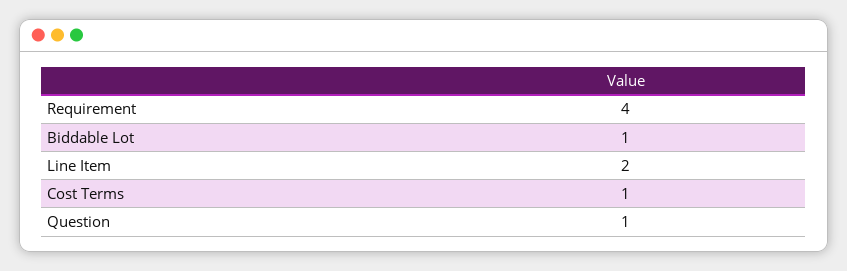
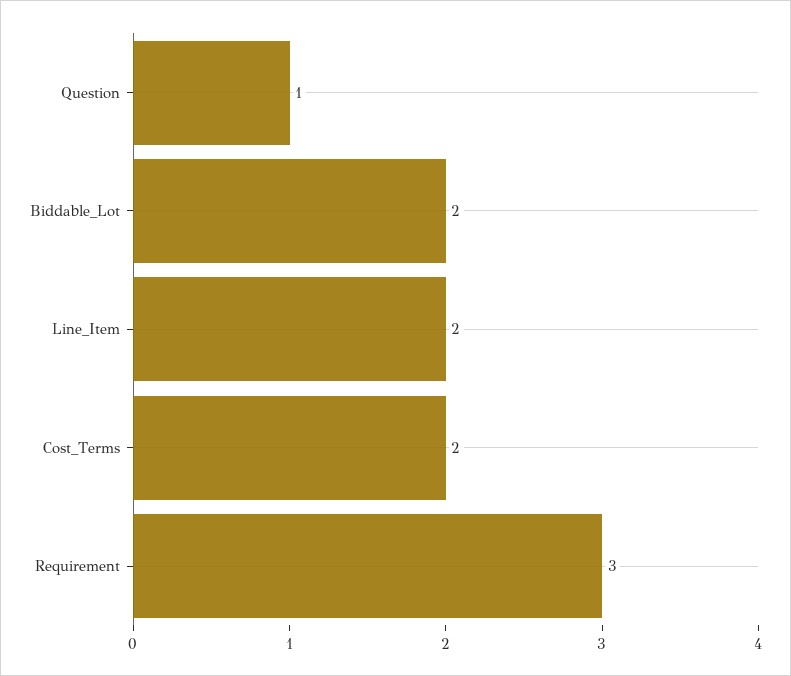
Requirement: 4 -> 3
Biddable Lot: 1 -> 2
Cost Terms: 1 -> 2

